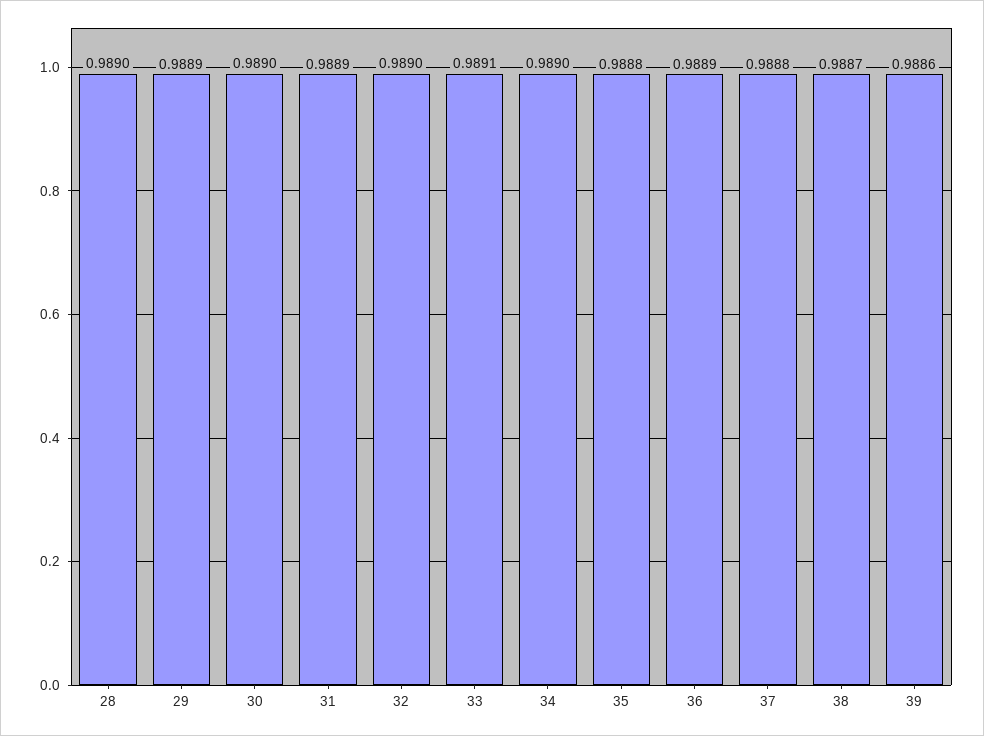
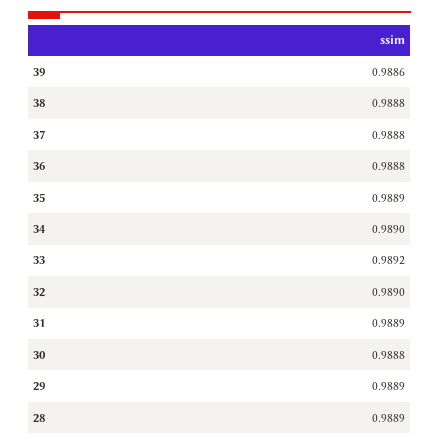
28: 0.989 -> 0.9889
30: 0.989 -> 0.9888
33: 0.9891 -> 0.9892
35: 0.9888 -> 0.9889
36: 0.9889 -> 0.9888
38: 0.9887 -> 0.9888

